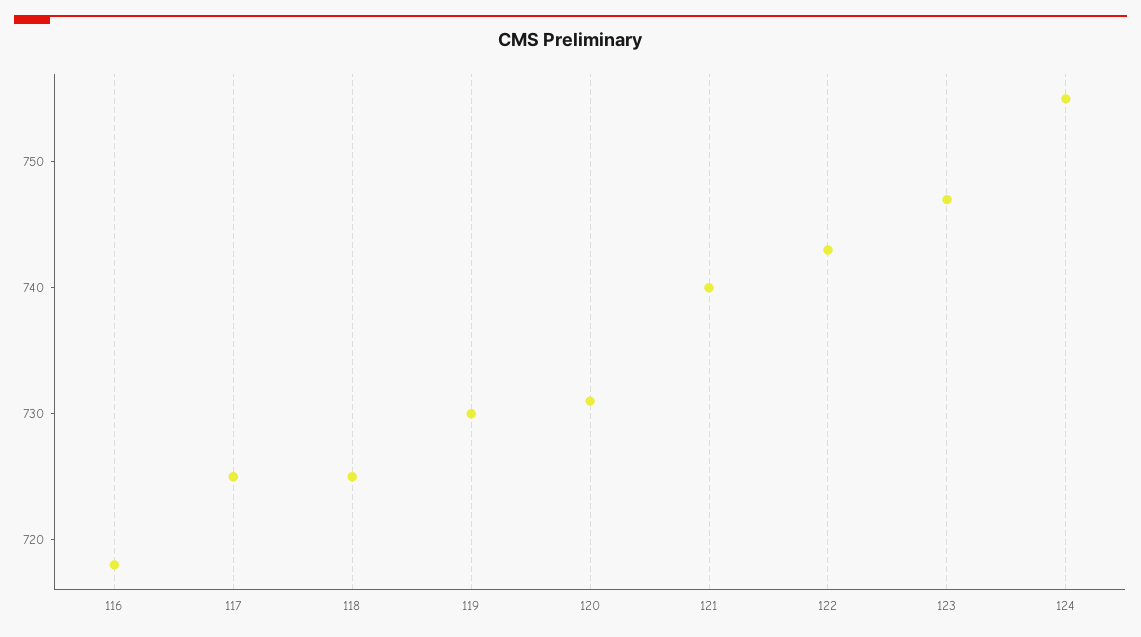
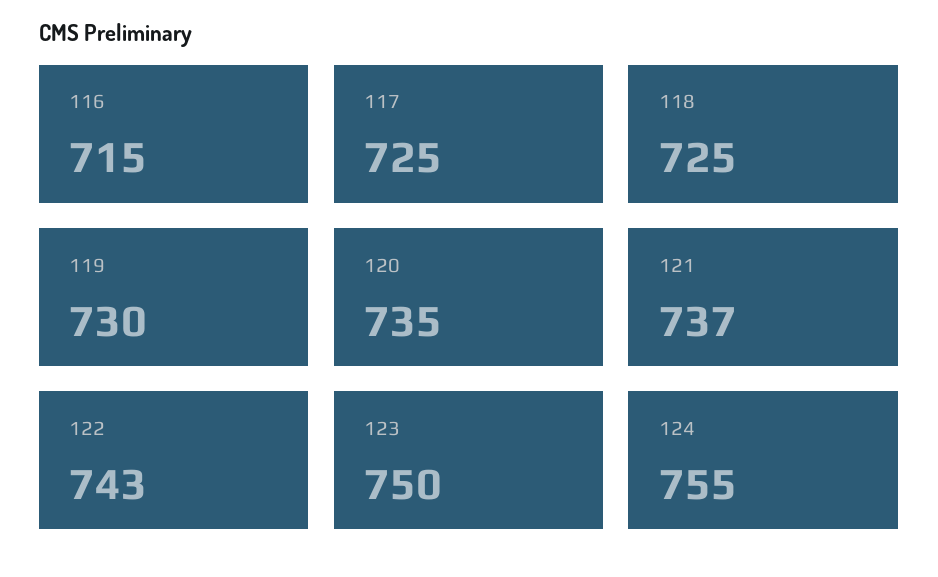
116: 718 -> 715
120: 731 -> 735
121: 740 -> 737
123: 747 -> 750

